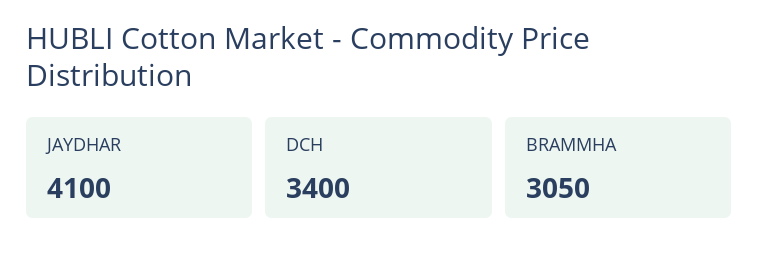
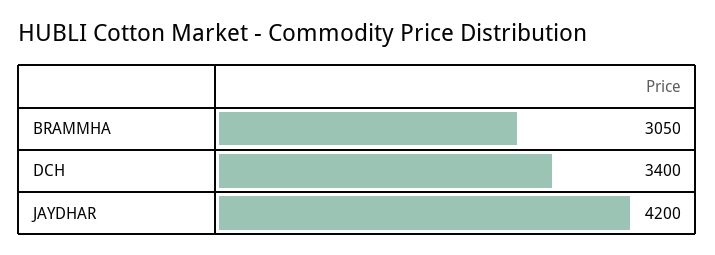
JAYDHAR: 4100 -> 4200

